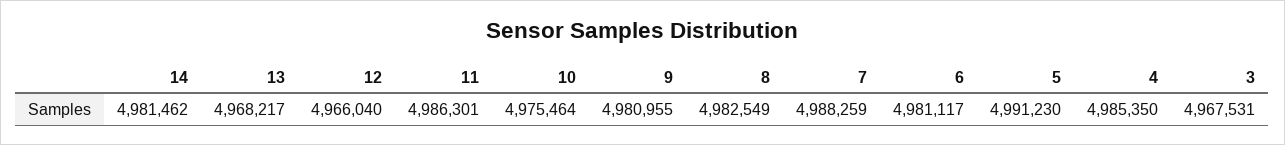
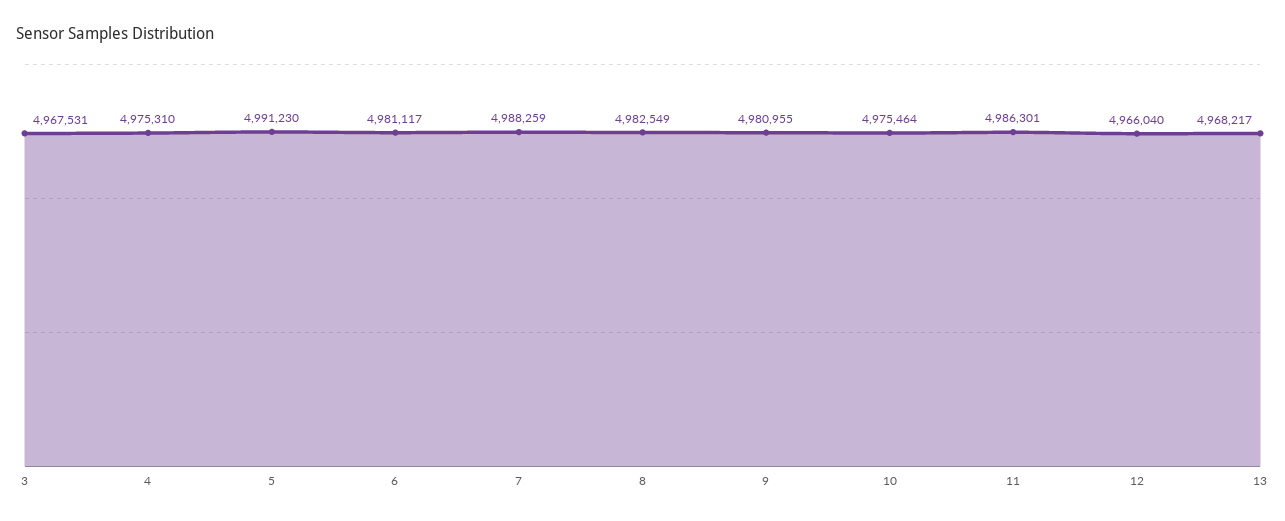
14: 4981462 -> none
4: 4985350 -> 4975310

